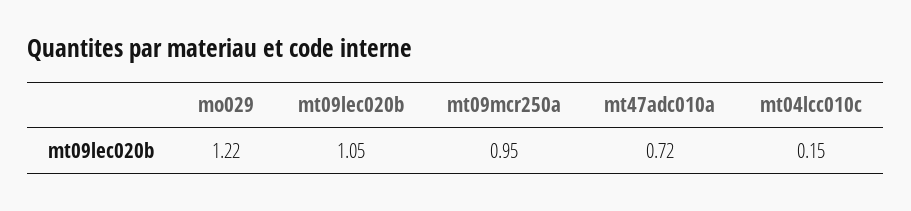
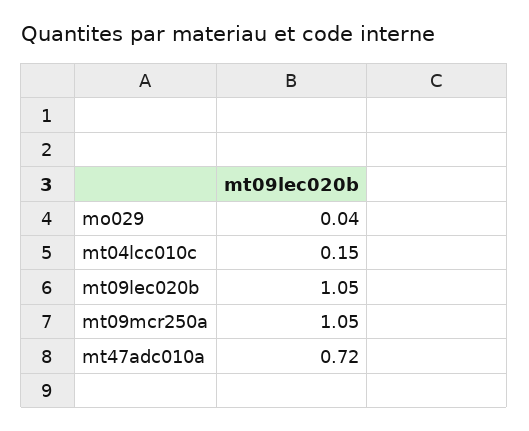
mo029: 1.22 -> 0.04
mt09mcr250a: 0.95 -> 1.05

